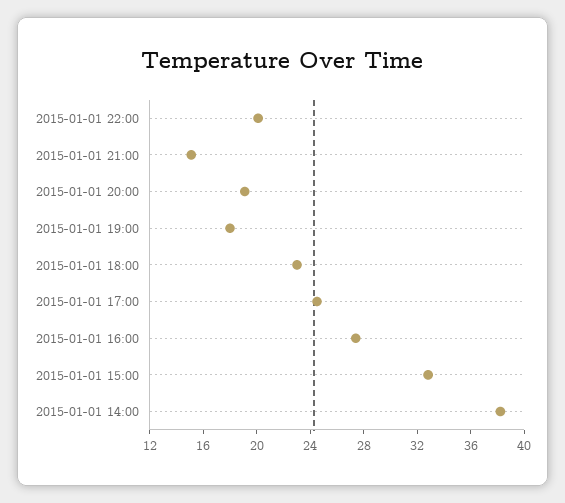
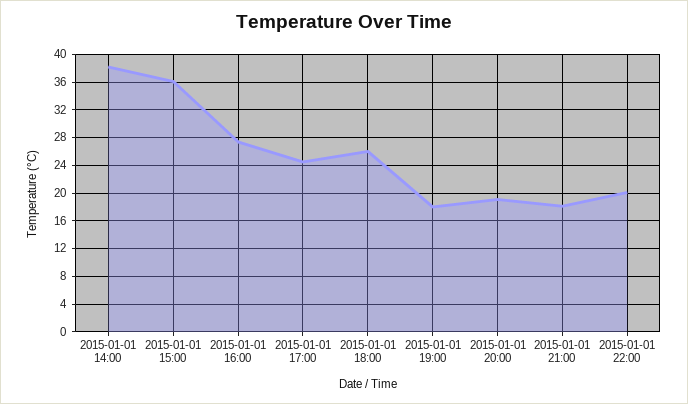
2015-01-01 21:00: 15 -> 18
2015-01-01 18:00: 23 -> 26
2015-01-01 15:00: 33 -> 36

